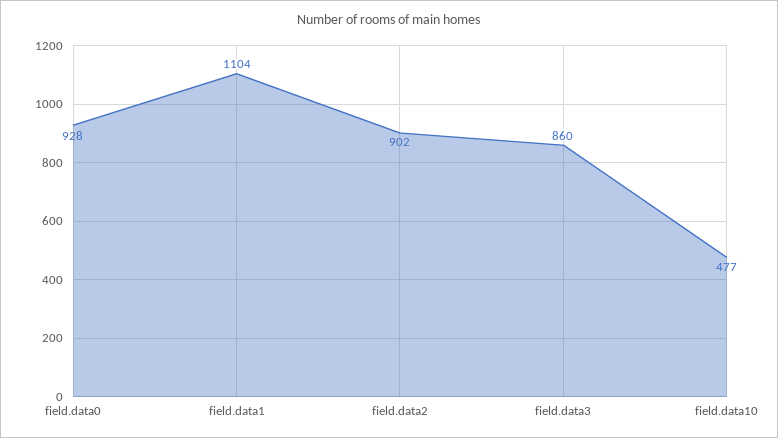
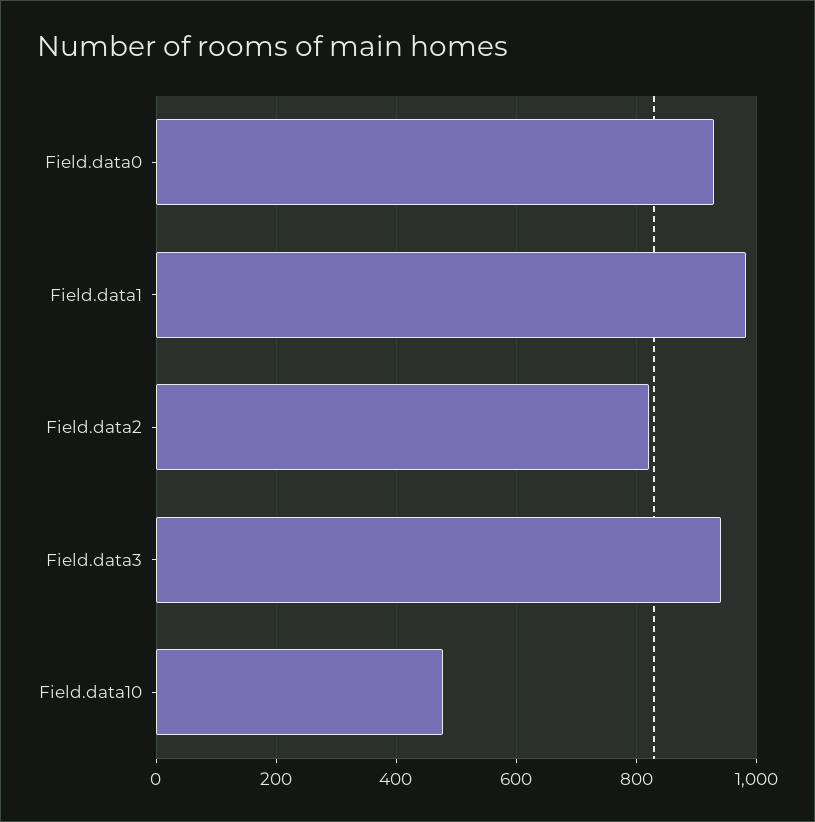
field.data1: 1104 -> 980
field.data2: 902 -> 820
field.data3: 860 -> 940

